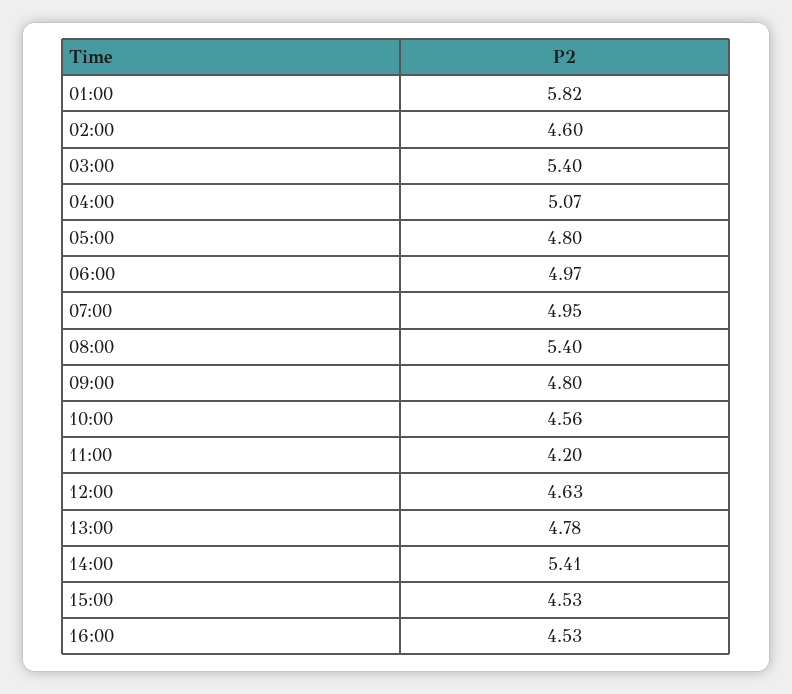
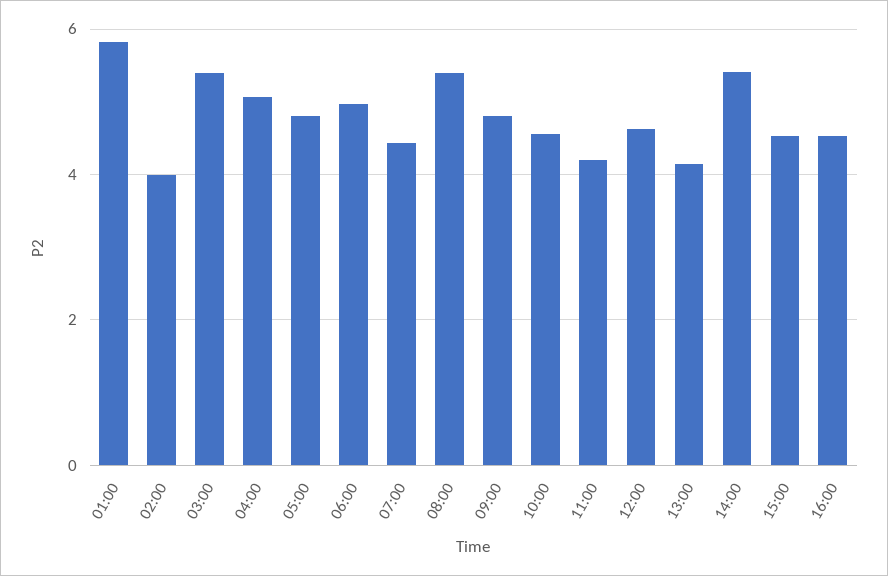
02:00: 4.6 -> 4
07:00: 4.95 -> 4.4
13:00: 4.78 -> 4.2

